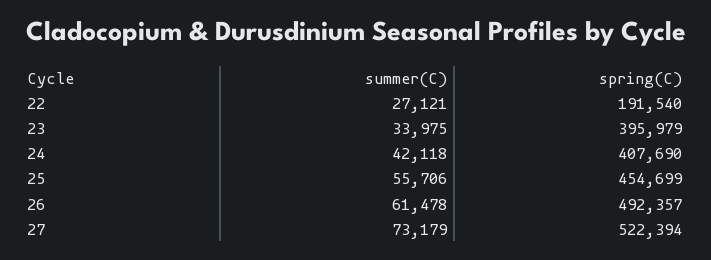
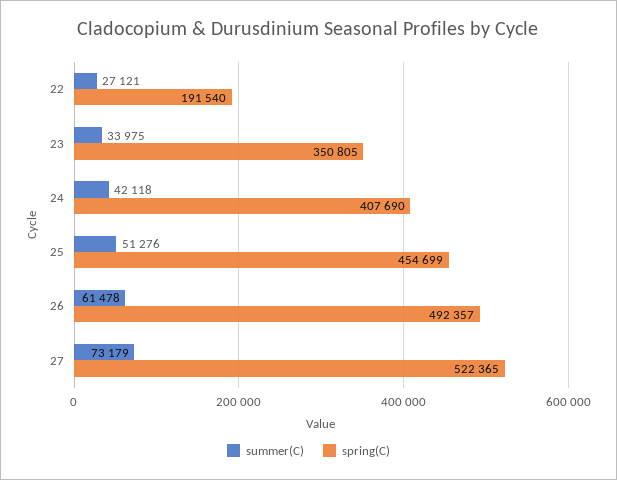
spring(C), 23: 395979 -> 350805
summer(C), 25: 55706 -> 51276
spring(C), 27: 522394 -> 522365

